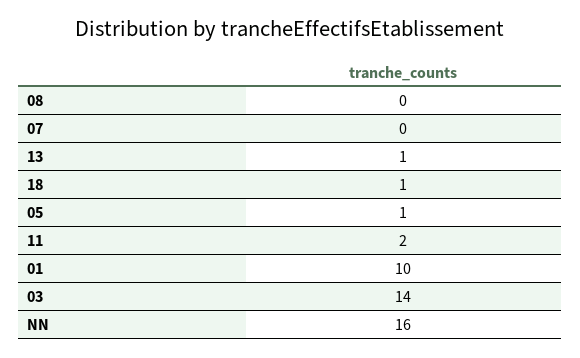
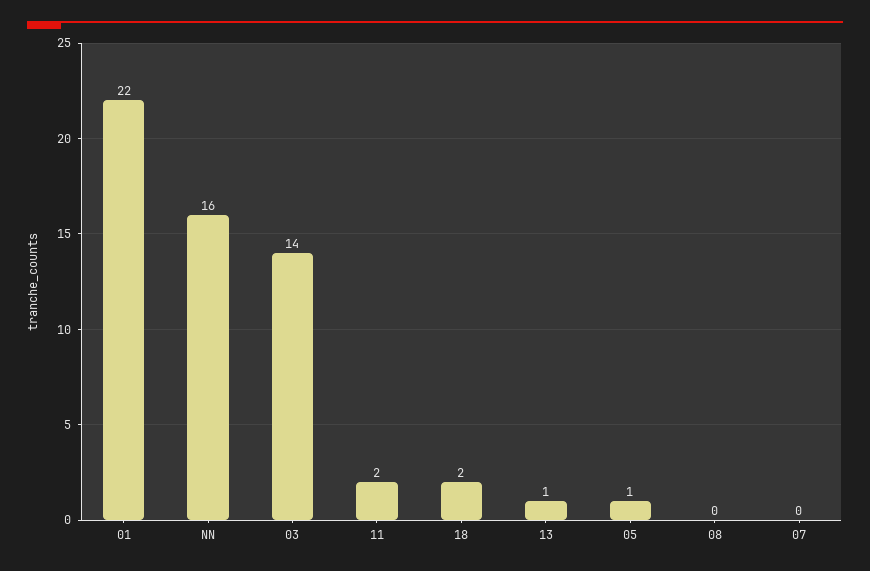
18: 1 -> 2
01: 10 -> 22

